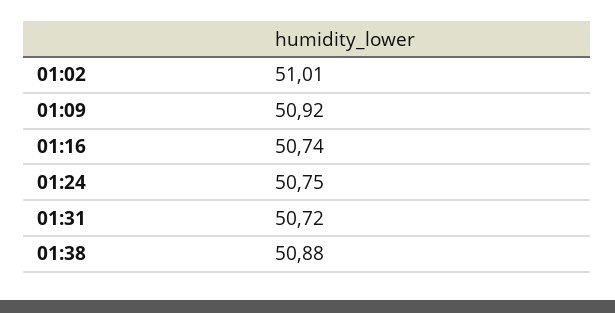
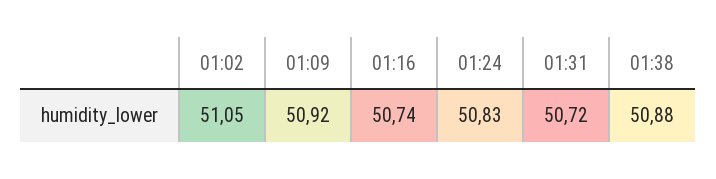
01:02: 51.01 -> 51.05
01:24: 50.75 -> 50.83

